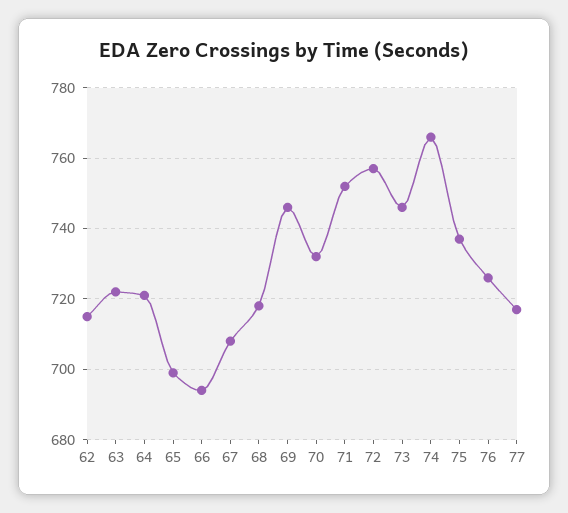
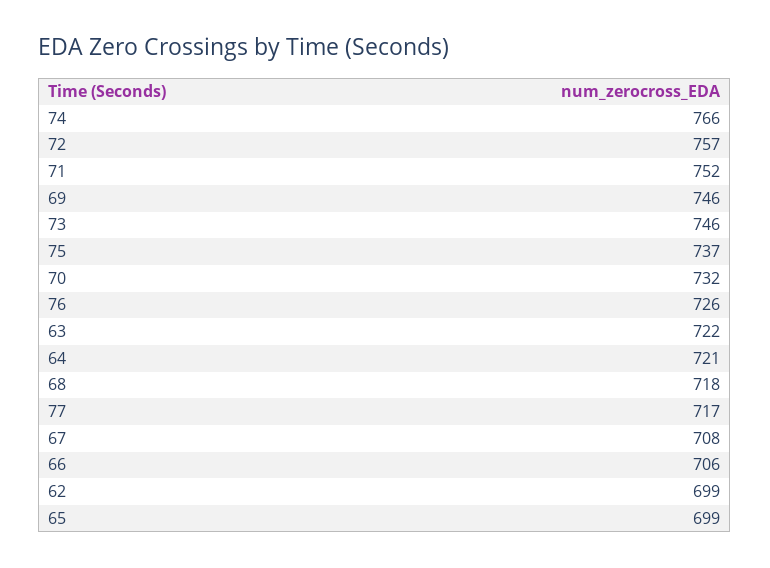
62: 715 -> 699
66: 695 -> 706

